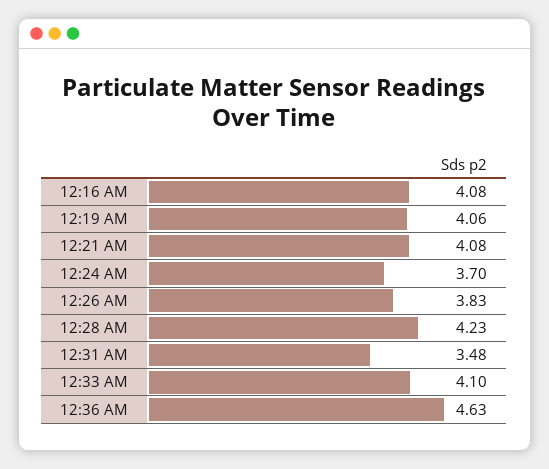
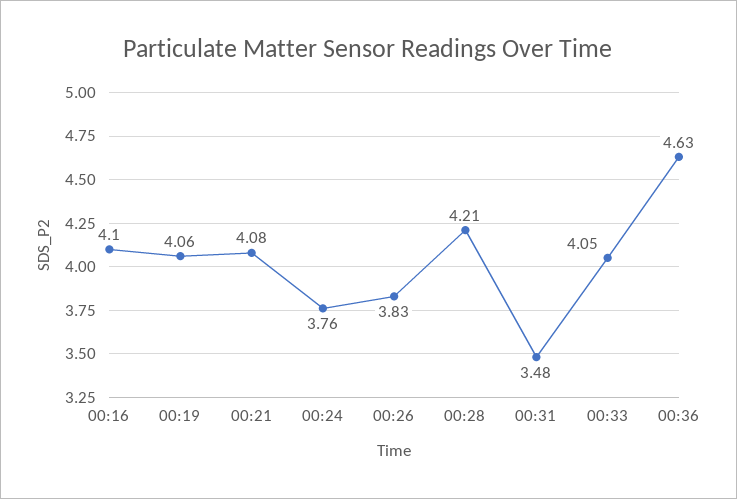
12:16 AM: 4.08 -> 4.1
12:24 AM: 3.7 -> 3.76
12:28 AM: 4.23 -> 4.21
12:33 AM: 4.1 -> 4.05

